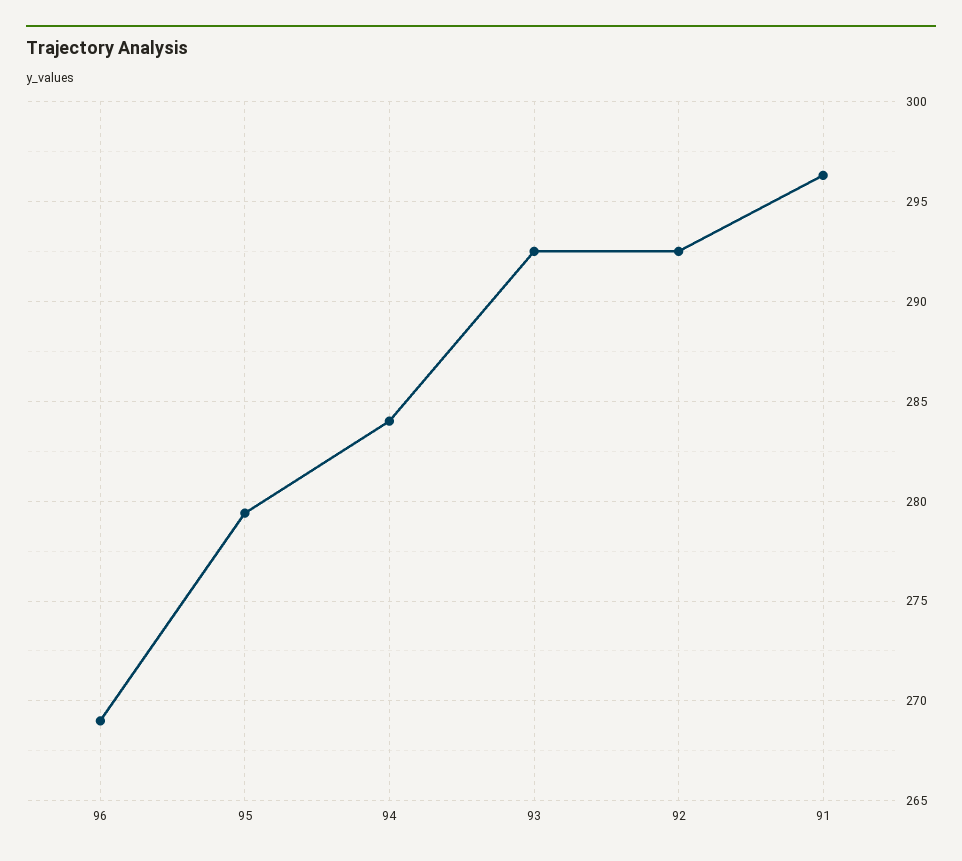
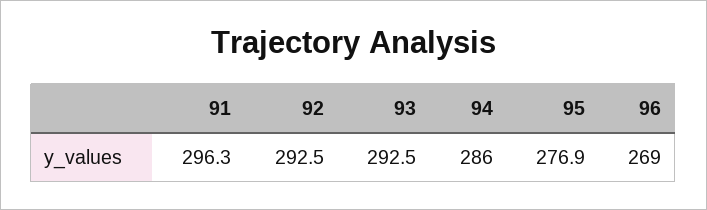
95: 279.5 -> 276.9
94: 284 -> 286

